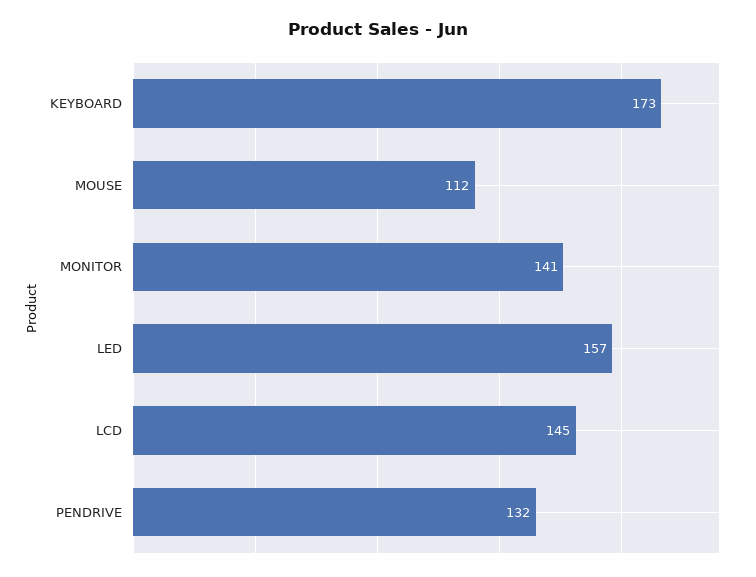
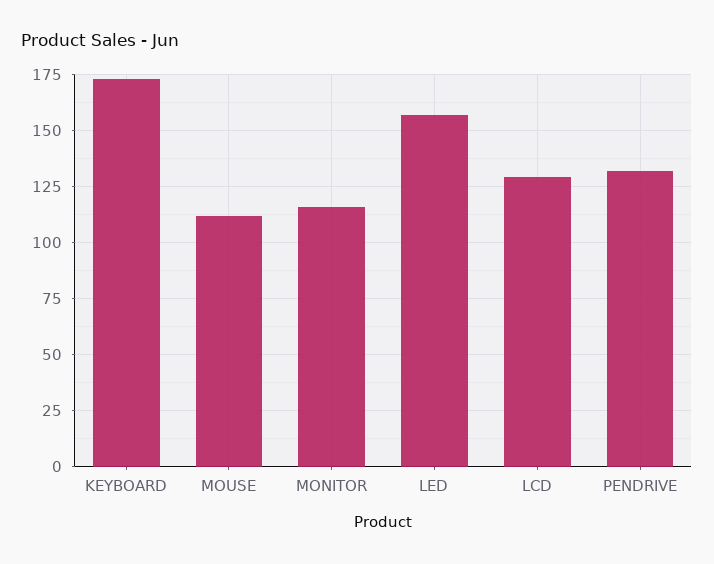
MONITOR: 141 -> 115
LCD: 145 -> 130

